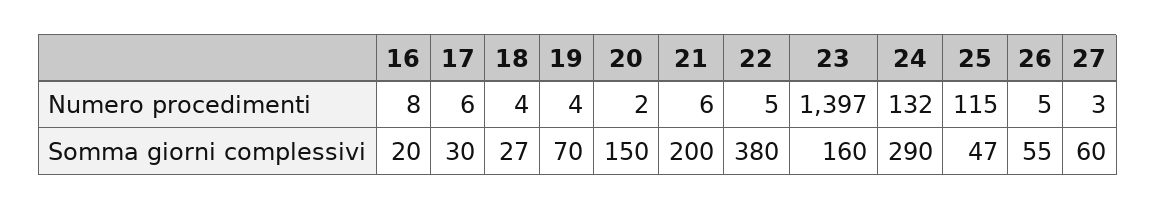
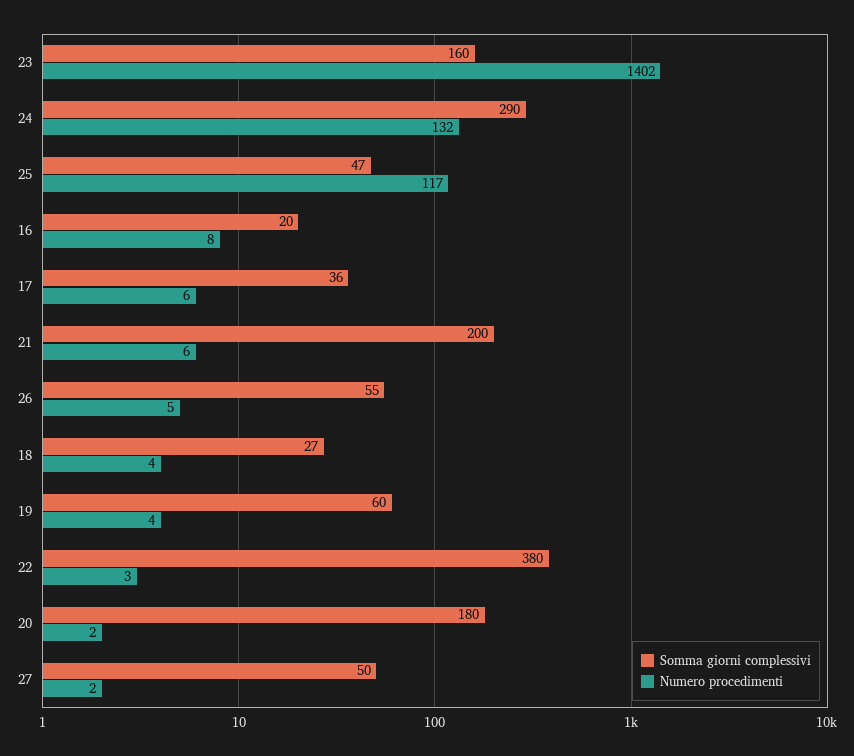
Numero procedimenti, 22: 5 -> 3
Numero procedimenti, 23: 1397 -> 1402
Numero procedimenti, 25: 115 -> 117
Numero procedimenti, 27: 3 -> 2
Somma giorni complessivi, 17: 30 -> 36
Somma giorni complessivi, 19: 70 -> 60
Somma giorni complessivi, 20: 150 -> 180
Somma giorni complessivi, 27: 60 -> 50

